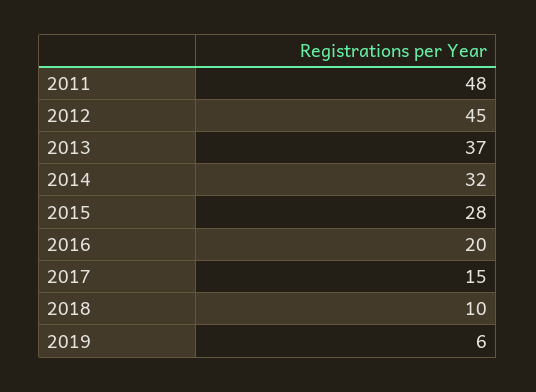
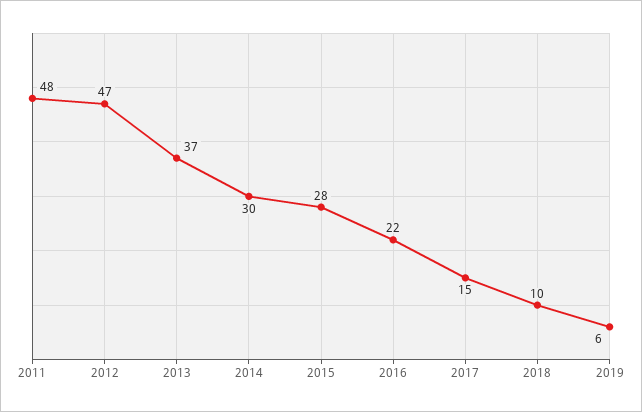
2012: 45 -> 47
2014: 32 -> 30
2016: 20 -> 22

